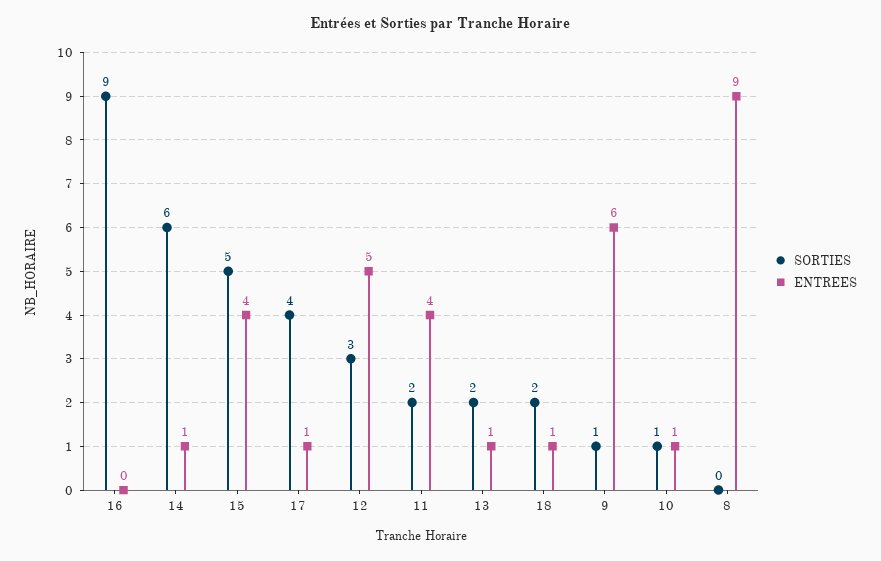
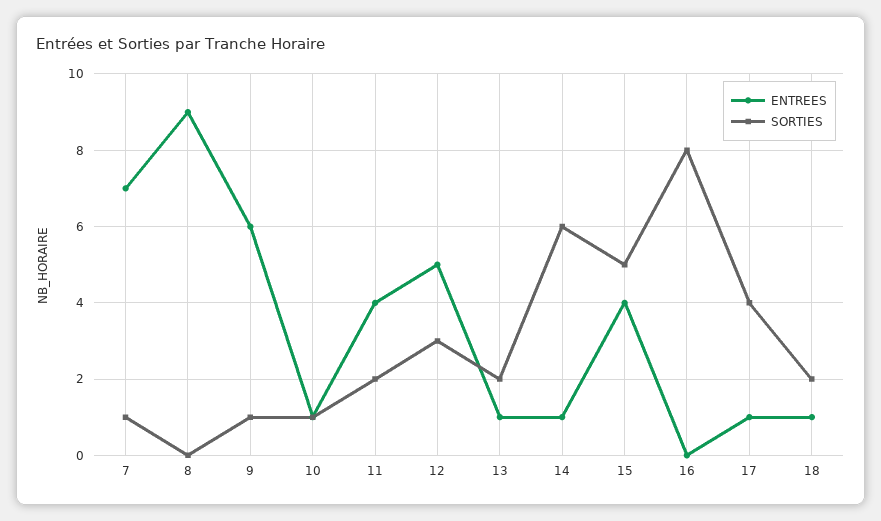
SORTIES, 16: 9 -> 8
ENTREES, 7: none -> 7
SORTIES, 7: none -> 1

